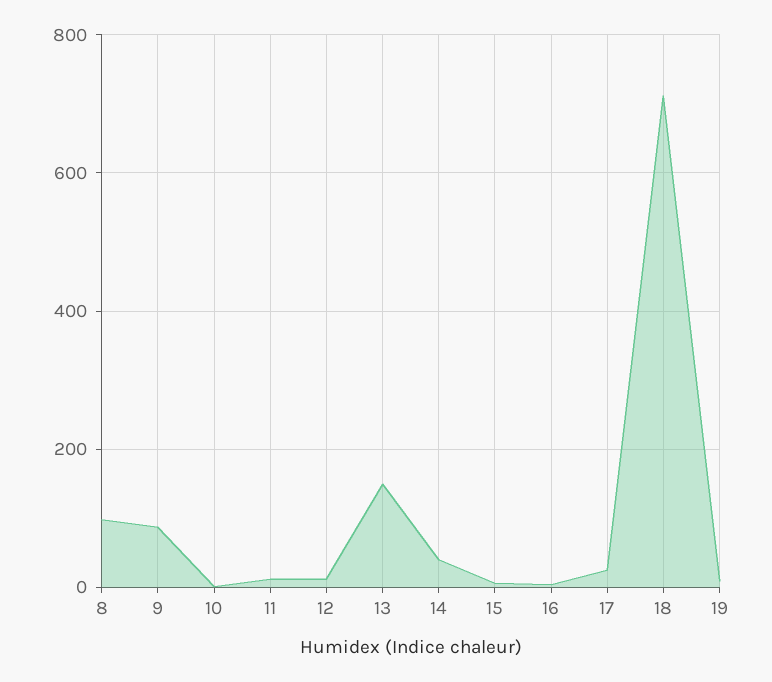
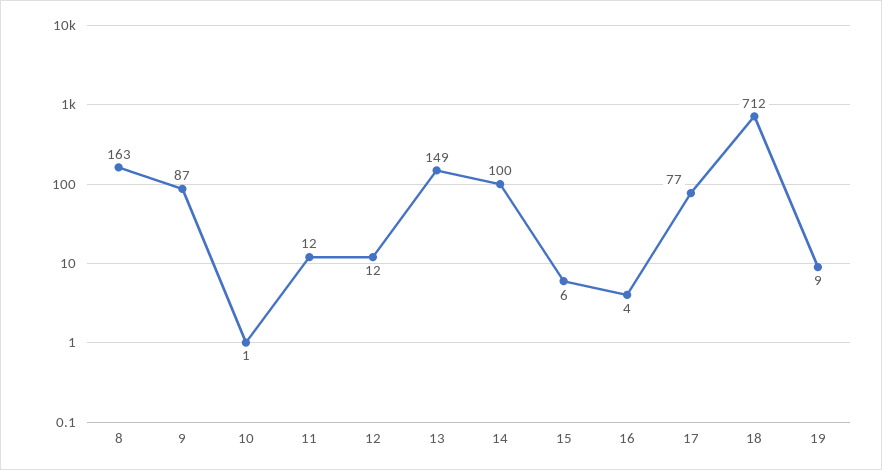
8: 100 -> 163
14: 40 -> 100
17: 20 -> 77

